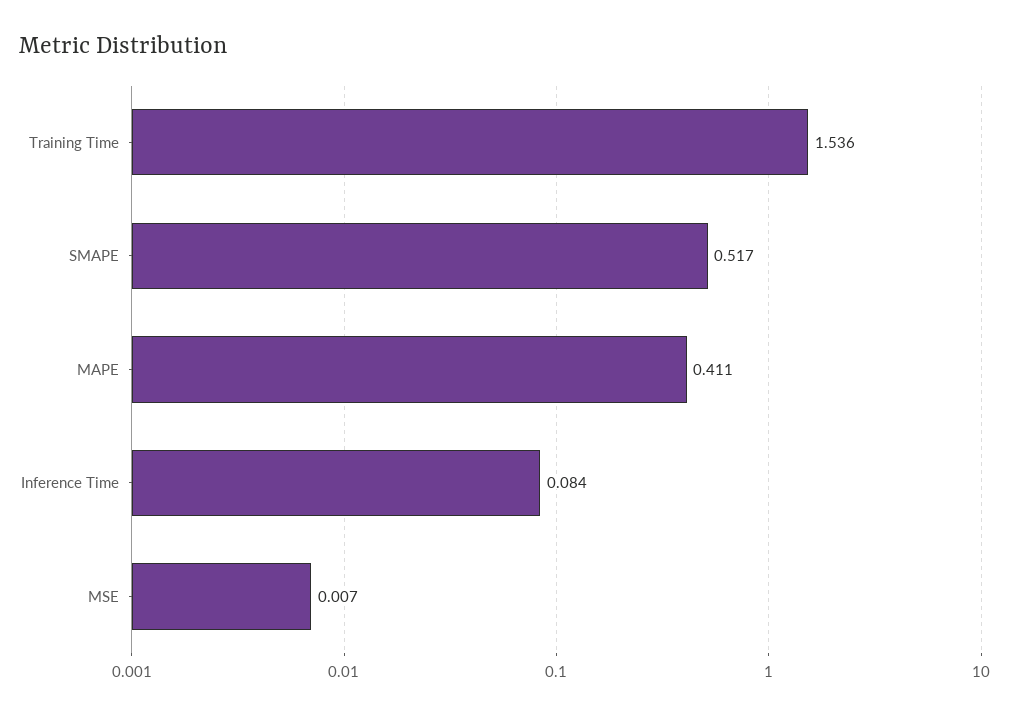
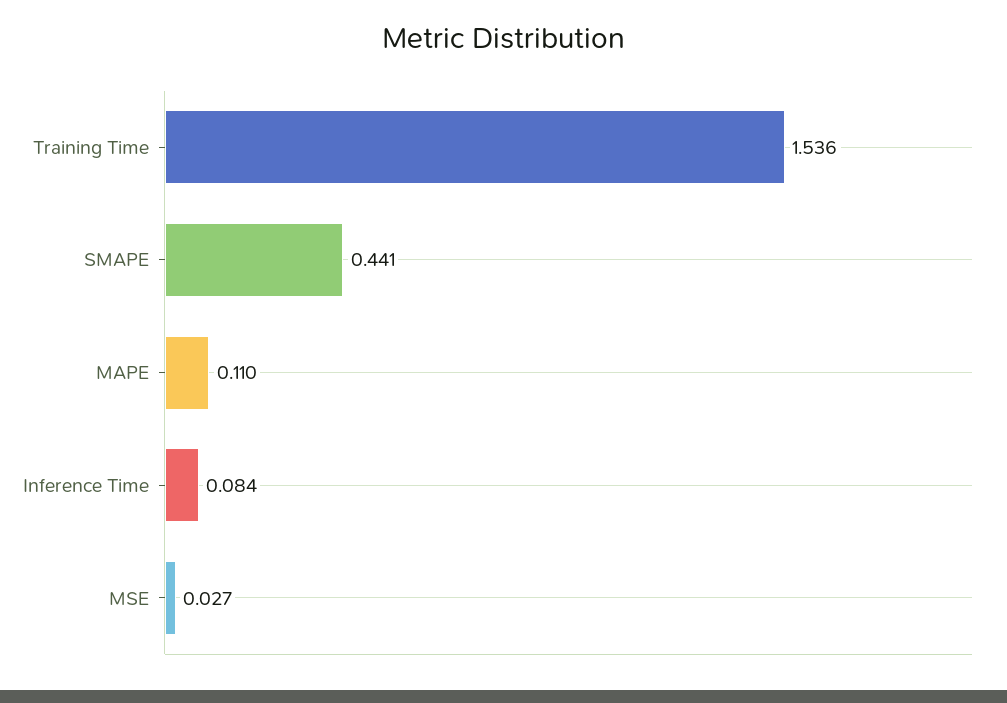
SMAPE: 0.517 -> 0.441
MAPE: 0.411 -> 0.11
MSE: 0.007 -> 0.027

